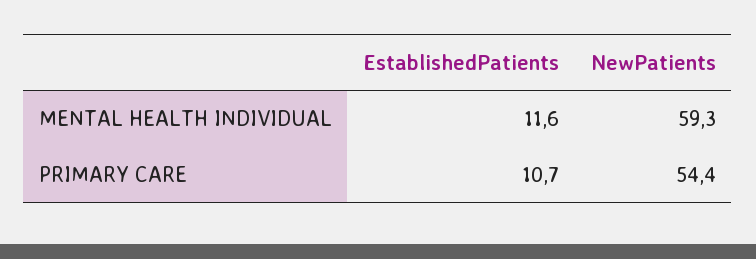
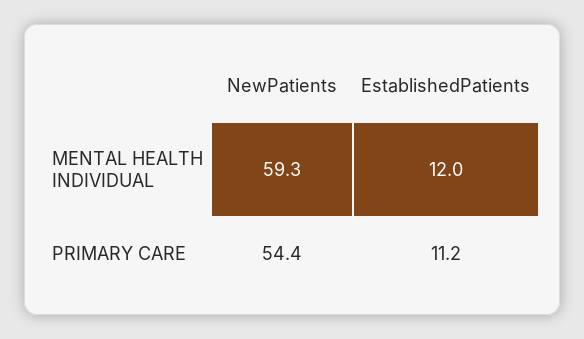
EstablishedPatients, MENTAL HEALTH INDIVIDUAL: 11.6 -> 12
EstablishedPatients, PRIMARY CARE: 10.7 -> 11.2

